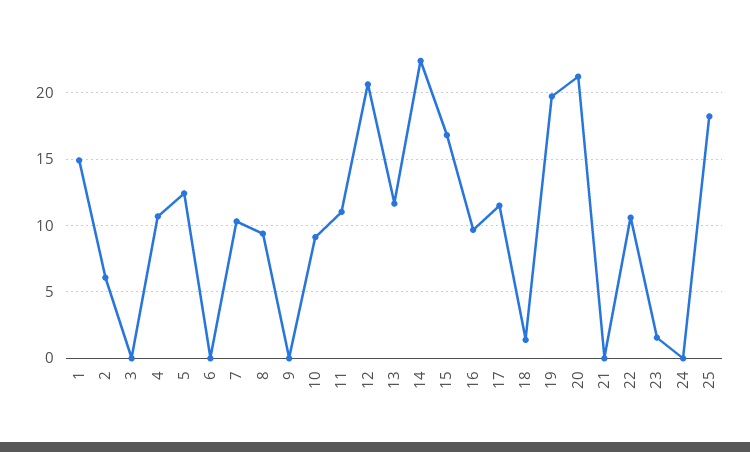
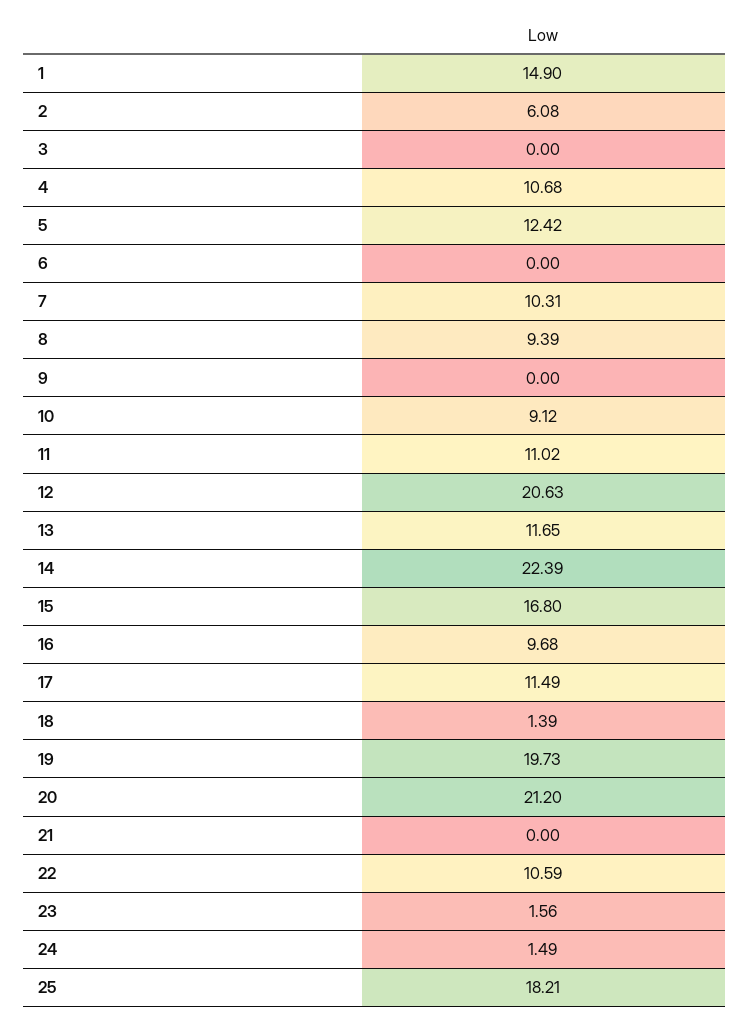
24: 0 -> 1.49

